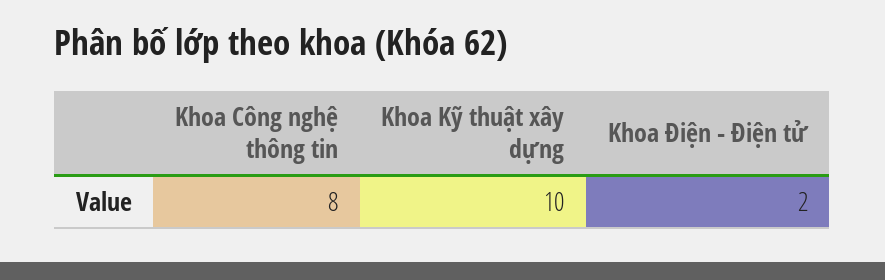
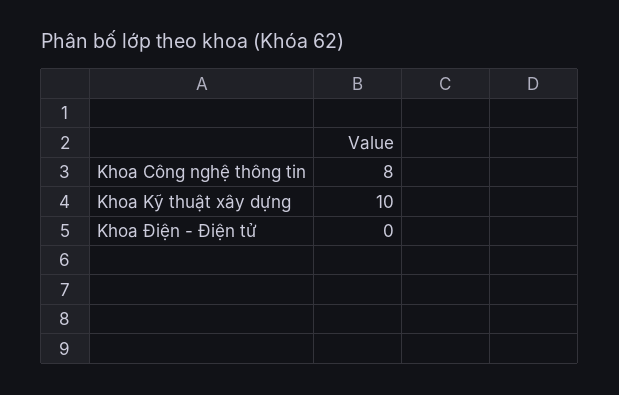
Khoa Điện - Điện tử: 2 -> 0

